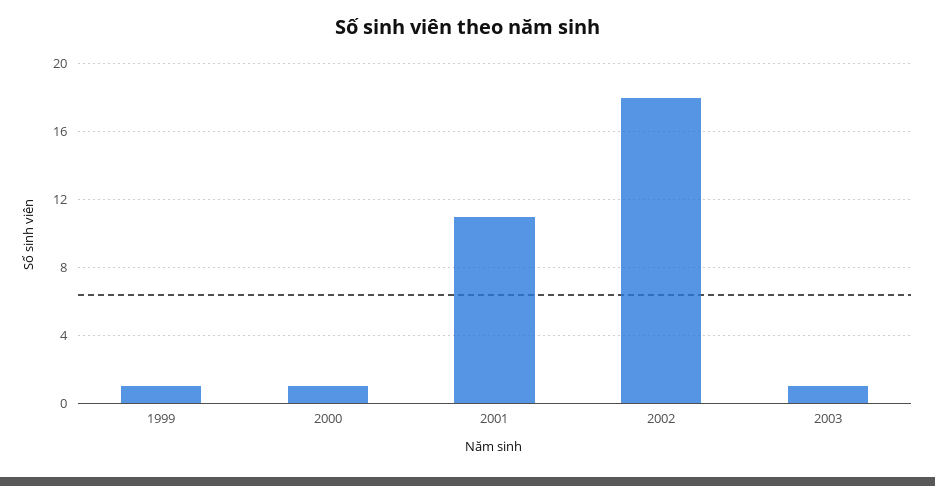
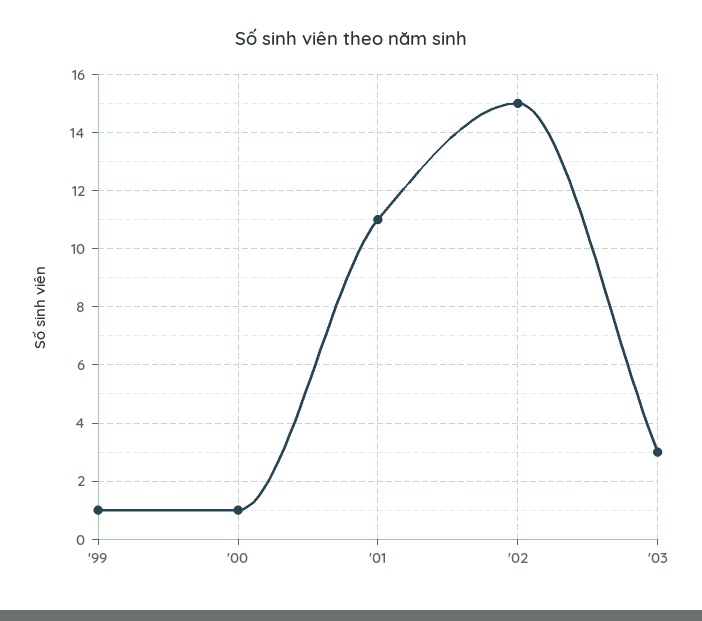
2002: 18 -> 15
2003: 1 -> 3

